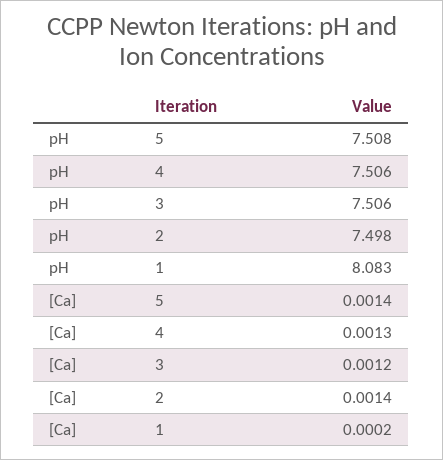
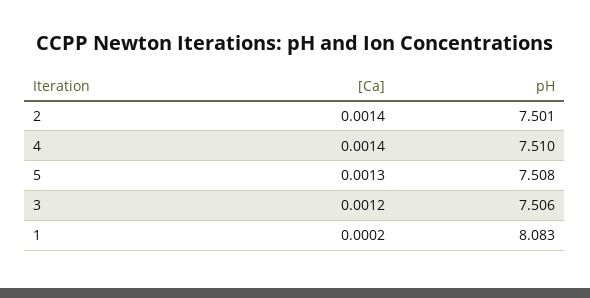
pH, 4: 7.506 -> 7.51
pH, 2: 7.498 -> 7.501
[Ca], 5: 0.0014 -> 0.0013
[Ca], 4: 0.0013 -> 0.0014

